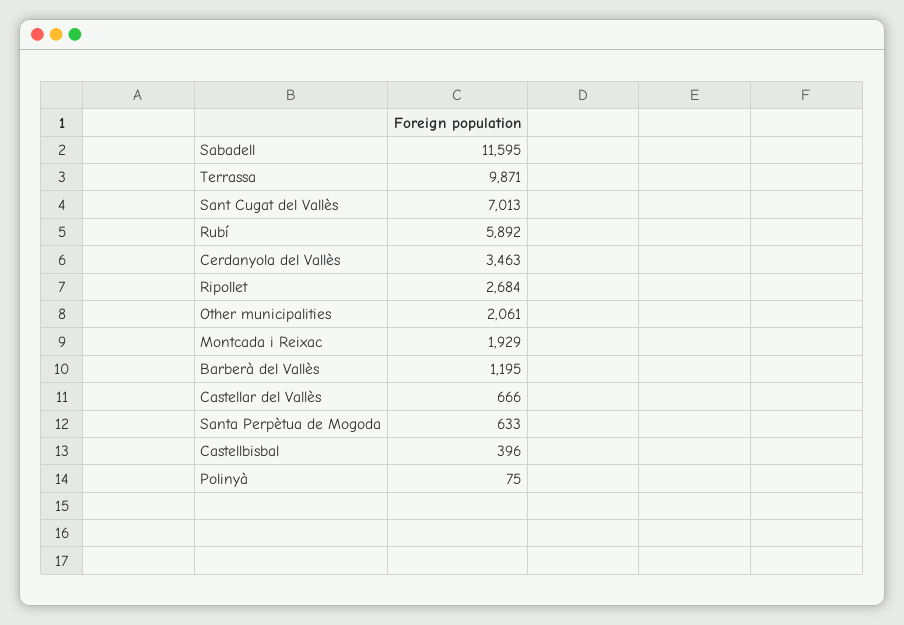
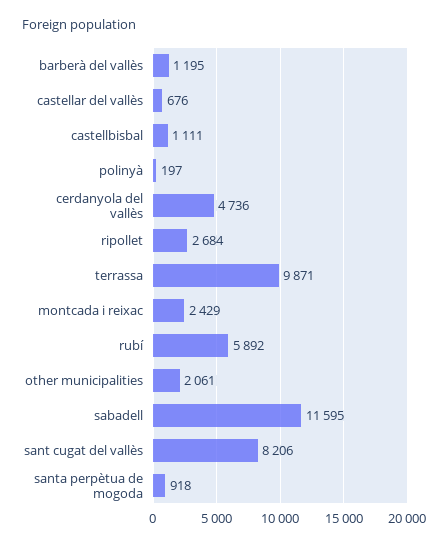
Sant Cugat del Vallès: 7013 -> 8206
Cerdanyola del Vallès: 3463 -> 4736
Montcada i Reixac: 1929 -> 2429
Castellar del Vallès: 666 -> 676
Santa Perpètua de Mogoda: 633 -> 918
Castellbisbal: 396 -> 1111
Polinyà: 75 -> 197

